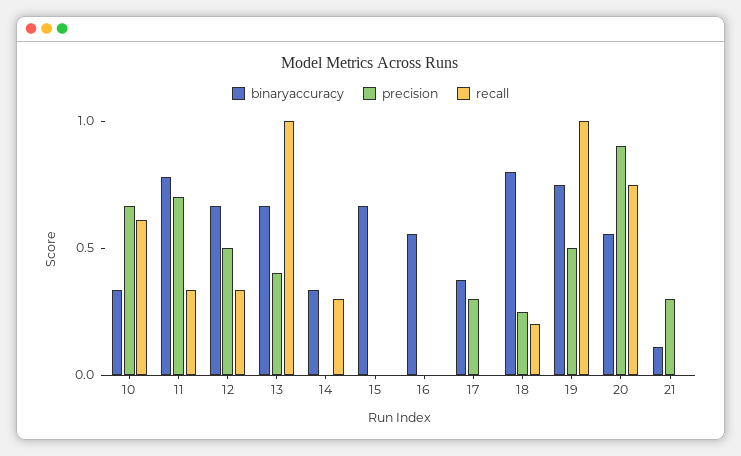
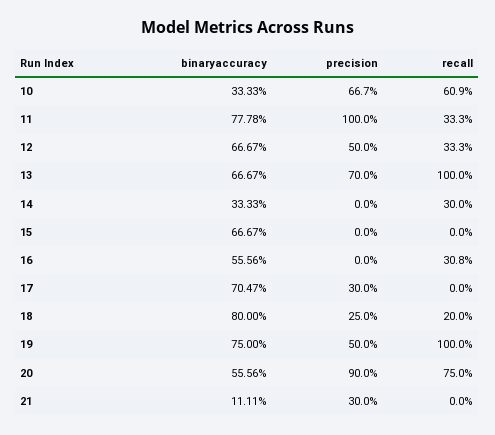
precision, 11: 0.7 -> 1
precision, 13: 0.4 -> 0.7
recall, 16: 0 -> 0.308
binaryaccuracy, 17: 0.4 -> 0.7047

